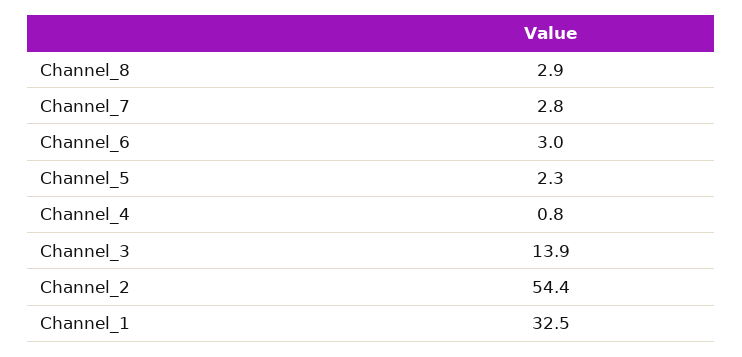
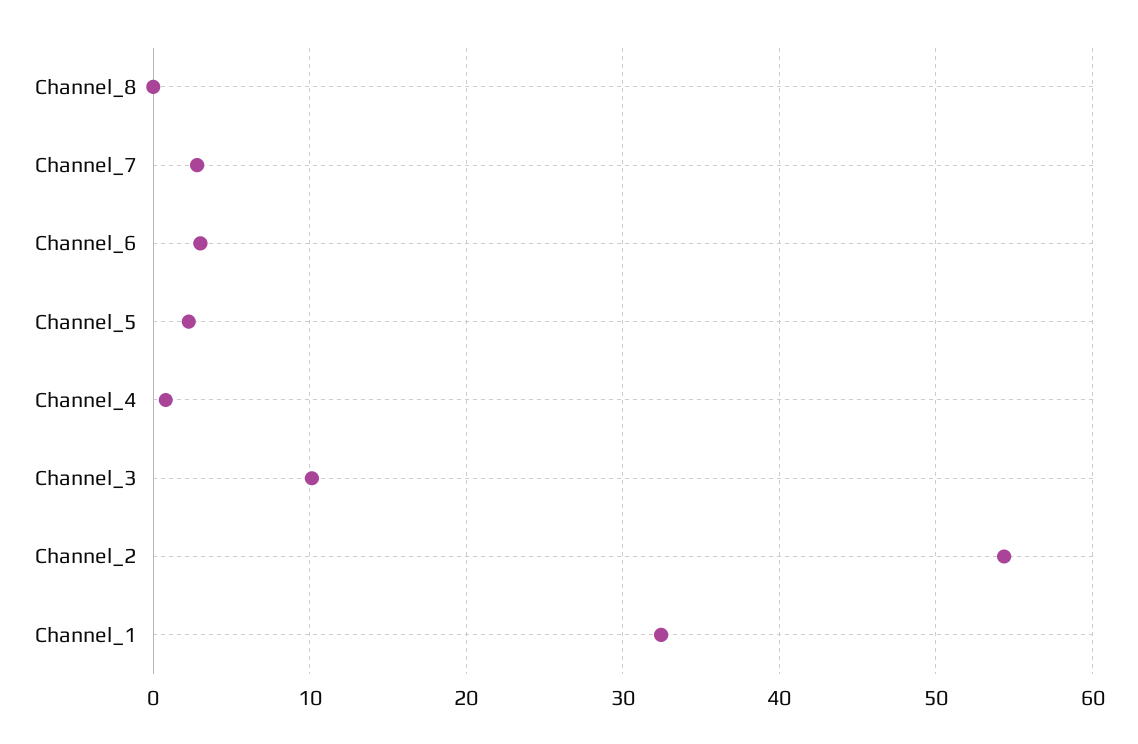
Channel_8: 2.9 -> 0
Channel_3: 13.9 -> 10

